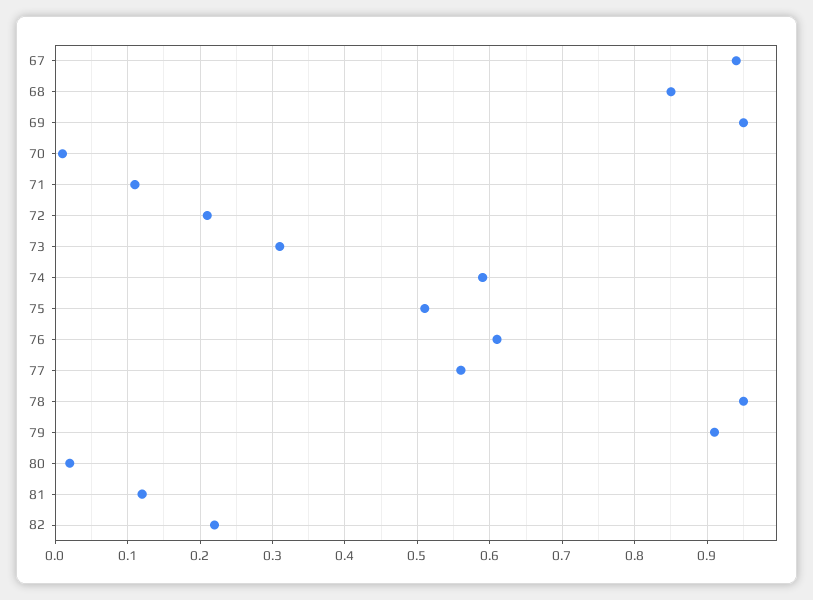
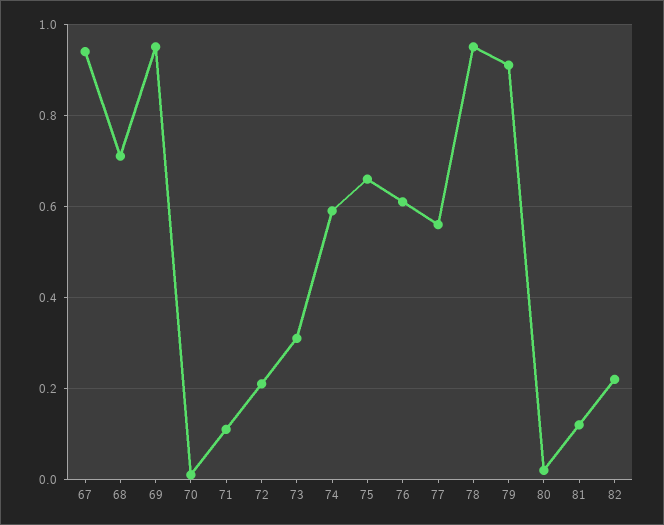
68: 0.85 -> 0.7
75: 0.51 -> 0.65

